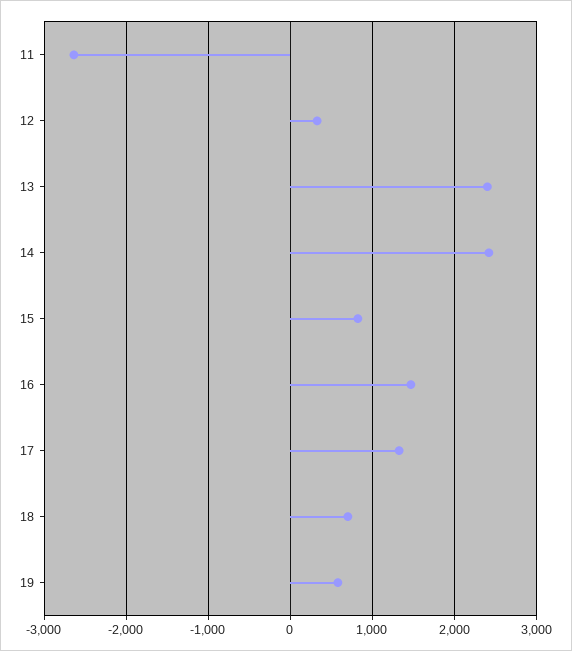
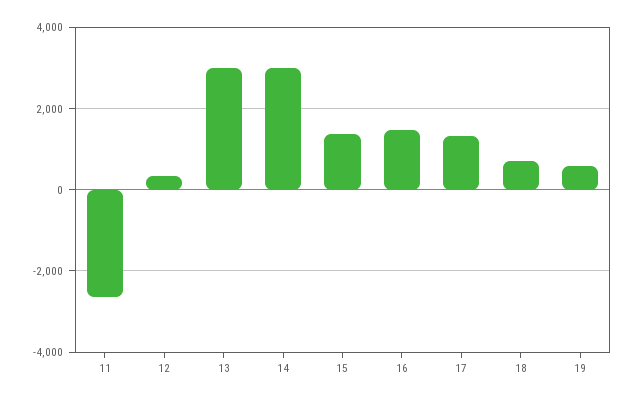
13: 2400 -> 3000
14: 2400 -> 3000
15: 800 -> 1400

